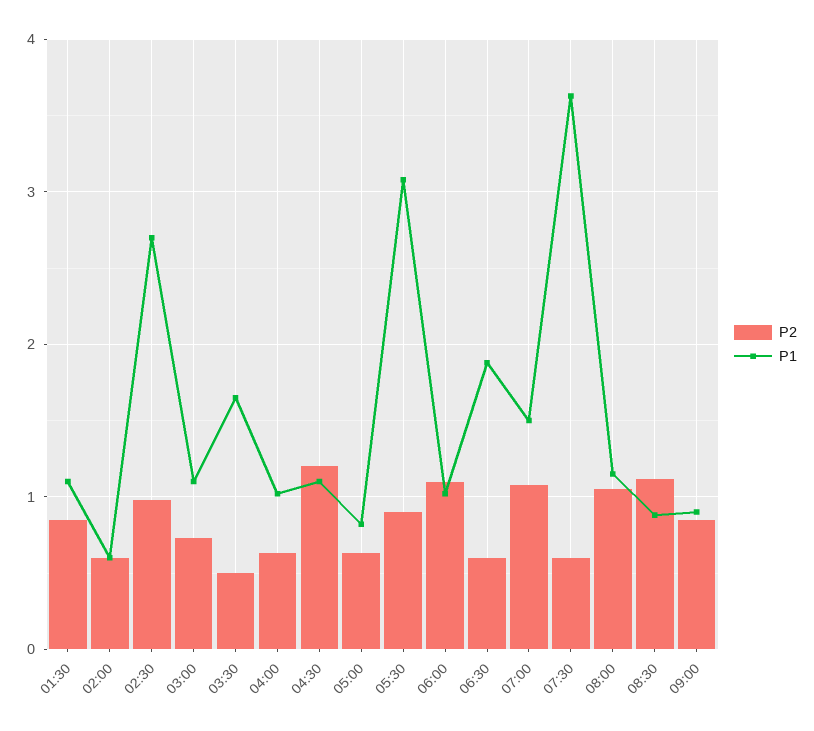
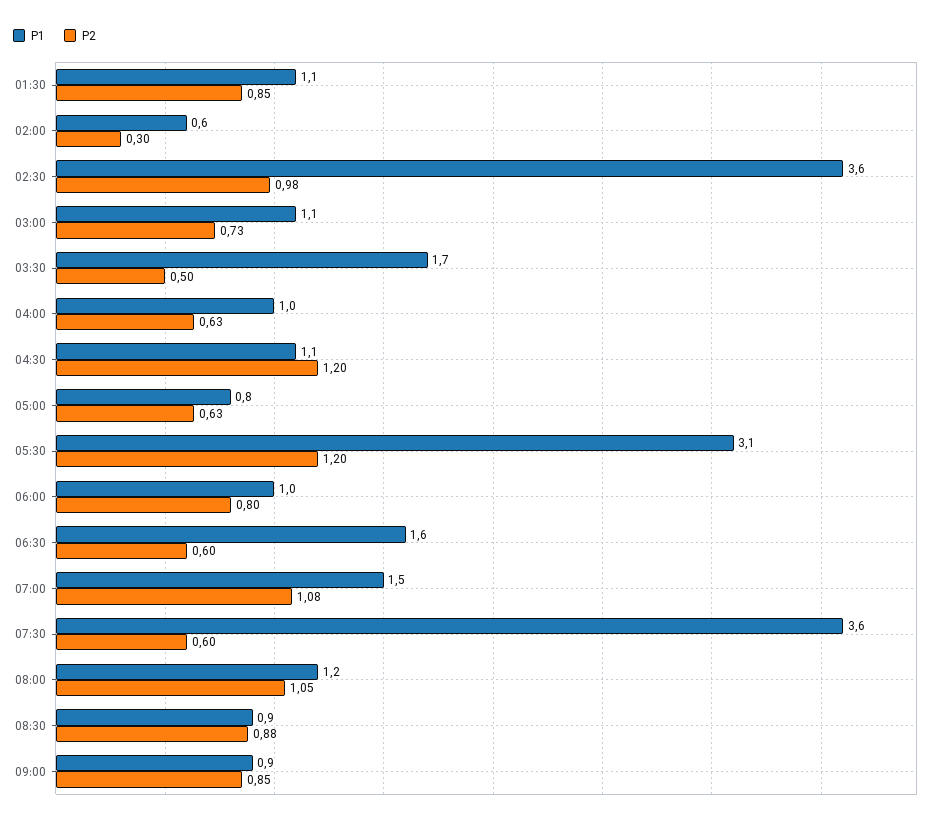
P2, 02:00: 0.6 -> 0.3
P1, 02:30: 2.7 -> 3.6
P2, 05:30: 0.9 -> 1.2
P2, 06:00: 1.1 -> 0.8
P1, 06:30: 1.9 -> 1.6
P2, 08:30: 1.1 -> 0.88

